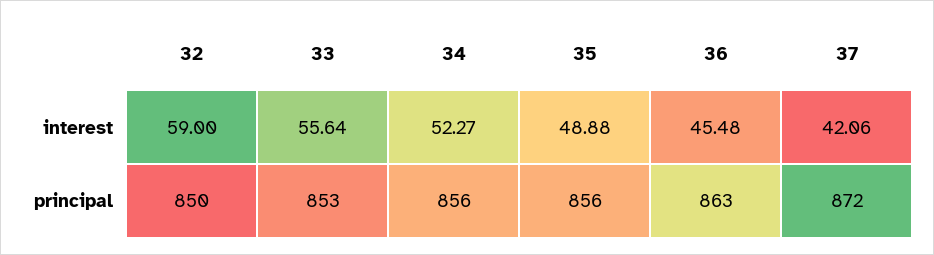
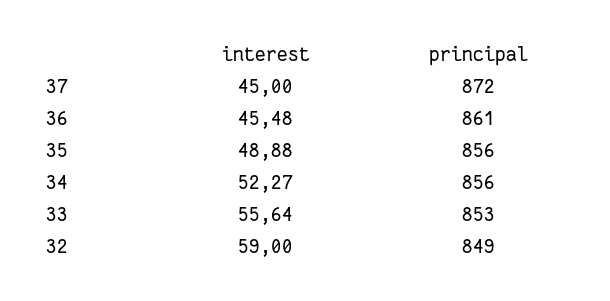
37, interest: 42.06 -> 45
32, principal: 850 -> 849
36, principal: 863 -> 861

